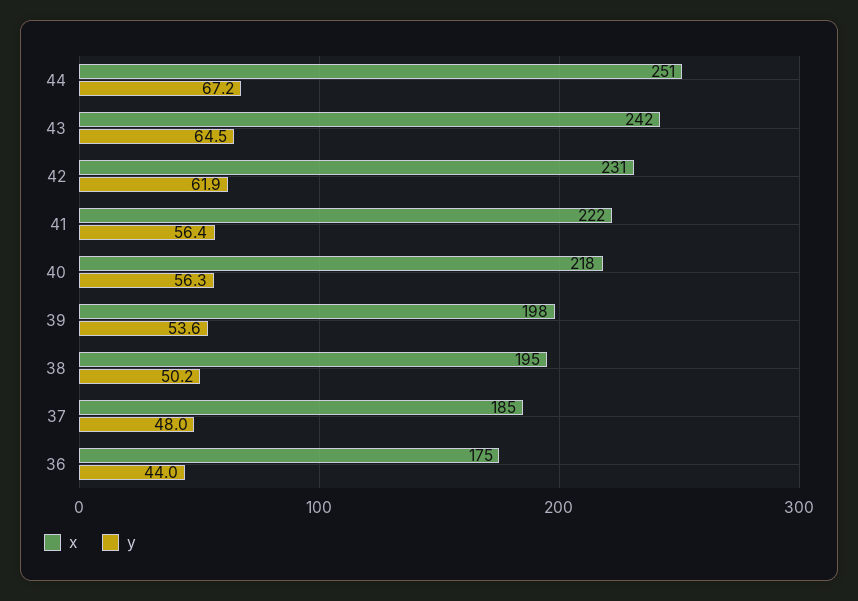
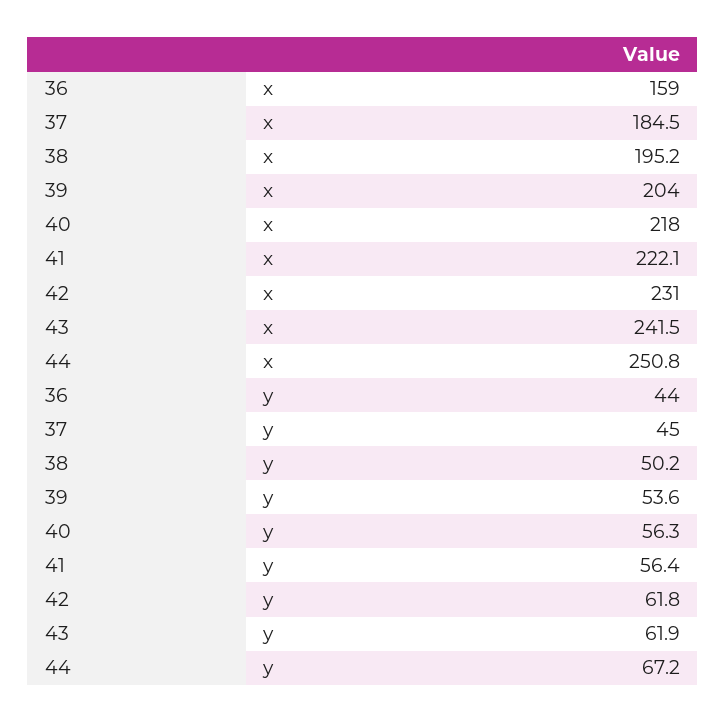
y, 43: 64.5 -> 61.9
y, 42: 61.9 -> 61.8
x, 39: 198 -> 204
y, 37: 48 -> 45
x, 36: 175 -> 159

